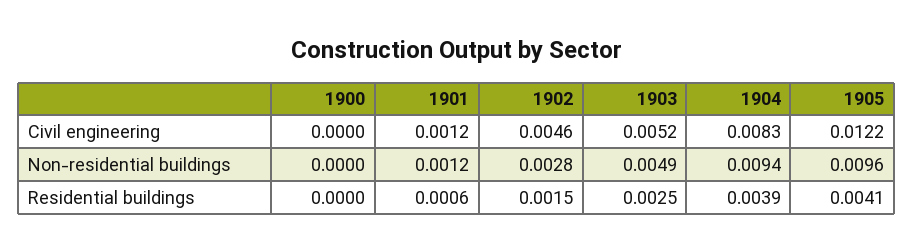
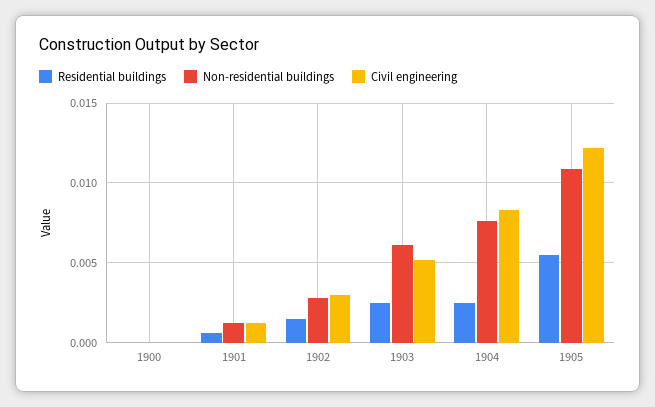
Civil engineering, 1902: 0.0046 -> 0.003
Non-residential buildings, 1903: 0.0049 -> 0.006
Non-residential buildings, 1904: 0.0094 -> 0.0075
Non-residential buildings, 1905: 0.0096 -> 0.011
Residential buildings, 1904: 0.0039 -> 0.0025
Residential buildings, 1905: 0.0041 -> 0.0055

